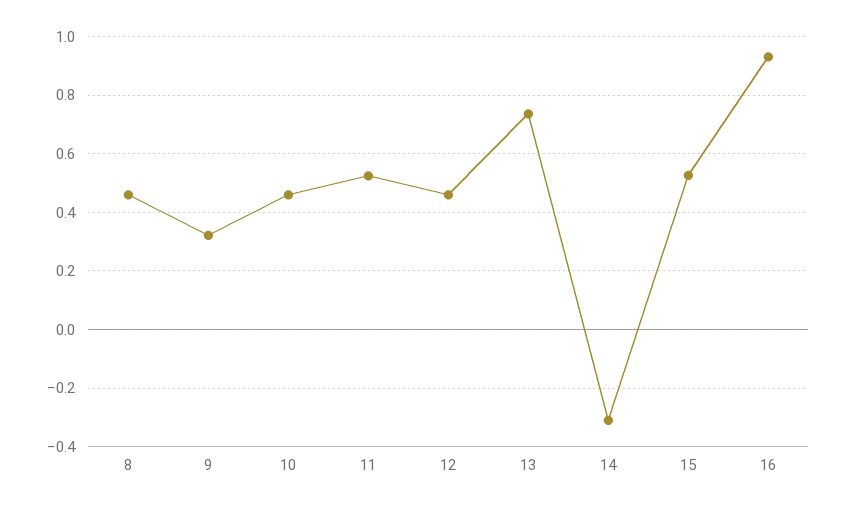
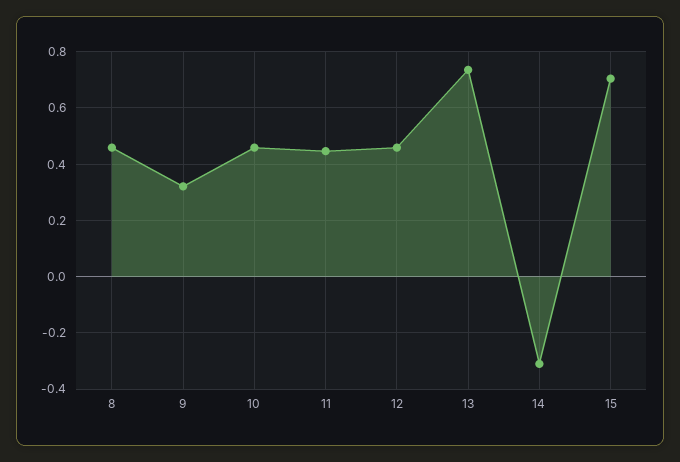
11: 0.525 -> 0.45
15: 0.525 -> 0.7
16: 0.925 -> none

